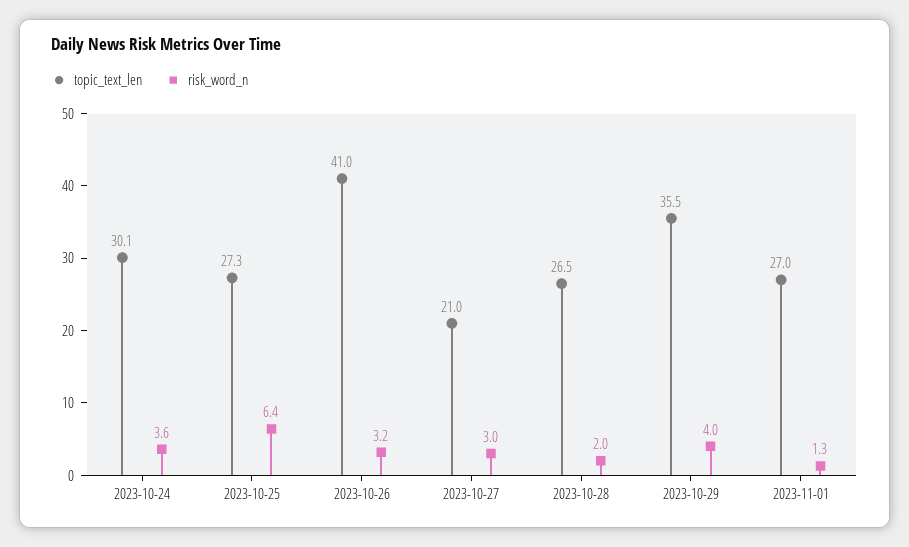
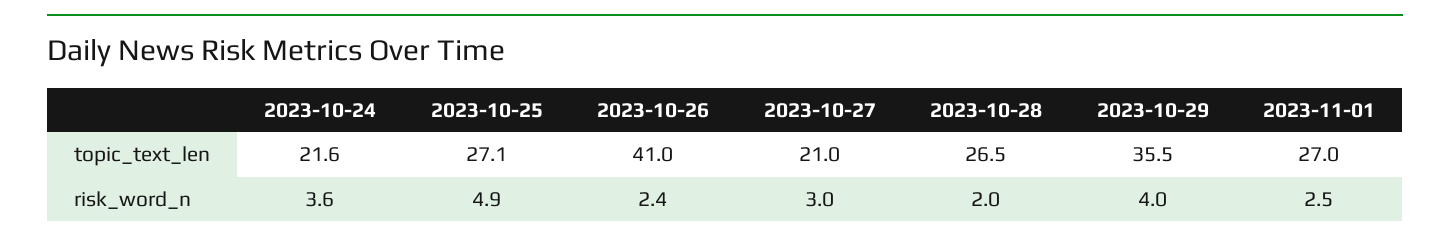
topic_text_len, 2023-10-24: 30.1 -> 21.6
topic_text_len, 2023-10-25: 27.3 -> 27.1
risk_word_n, 2023-10-25: 6.4 -> 4.9
risk_word_n, 2023-10-26: 3.2 -> 2.4
risk_word_n, 2023-11-01: 1.3 -> 2.5

